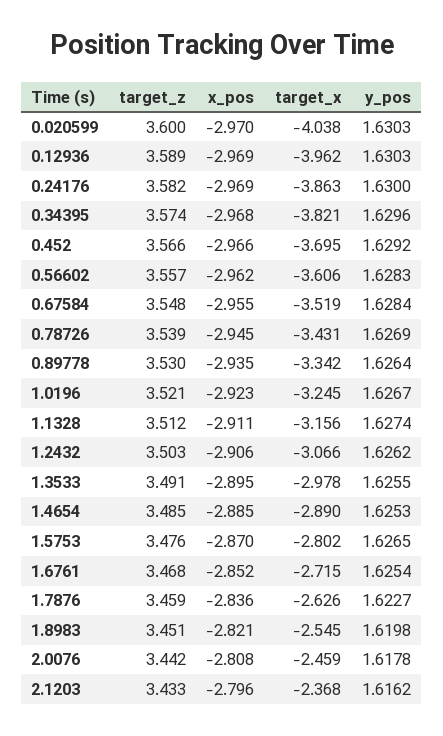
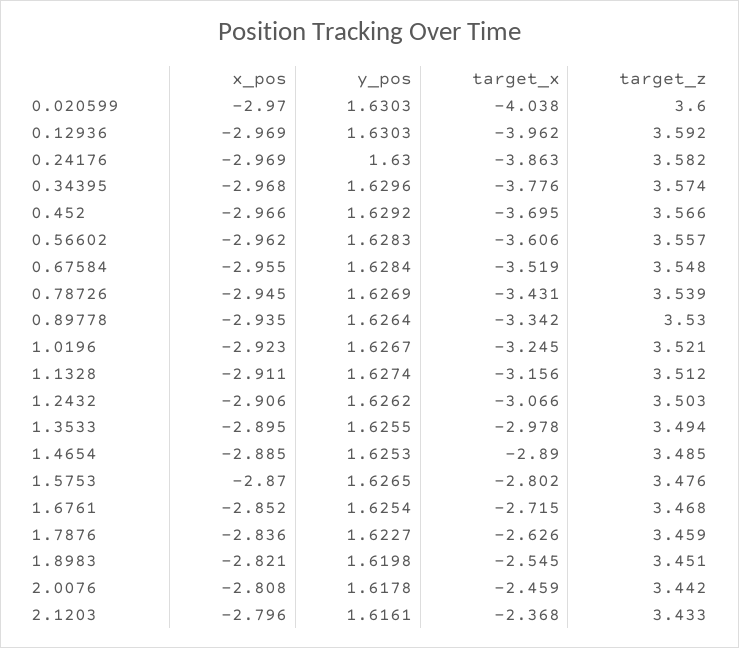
target_z, 0.12936: 3.589 -> 3.592
target_x, 0.34395: -3.821 -> -3.776
target_z, 1.3533: 3.491 -> 3.494
y_pos, 2.1203: 1.6162 -> 1.6161

